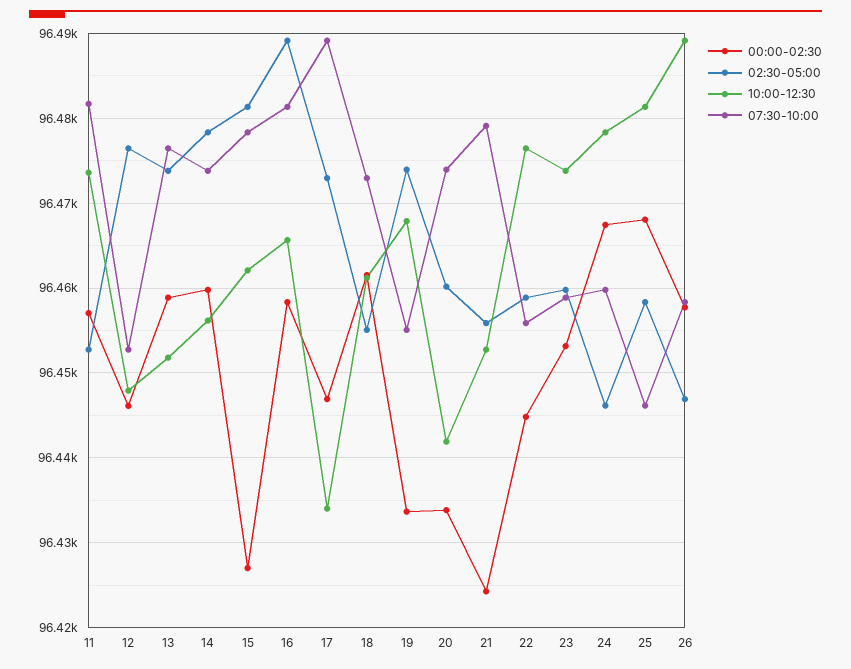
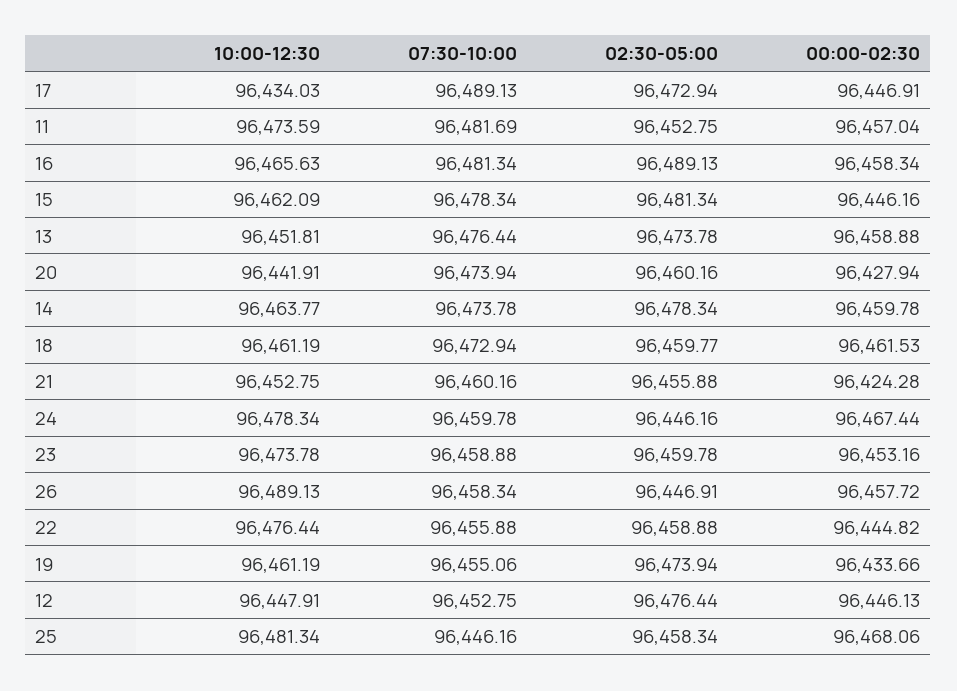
10:00-12:30, 14: 96456 -> 96463.77
00:00-02:30, 15: 96427 -> 96446.16
02:30-05:00, 18: 96455 -> 96459.77
10:00-12:30, 19: 96468 -> 96461.19
00:00-02:30, 20: 96434 -> 96427.94
07:30-10:00, 21: 96479 -> 96460.16

